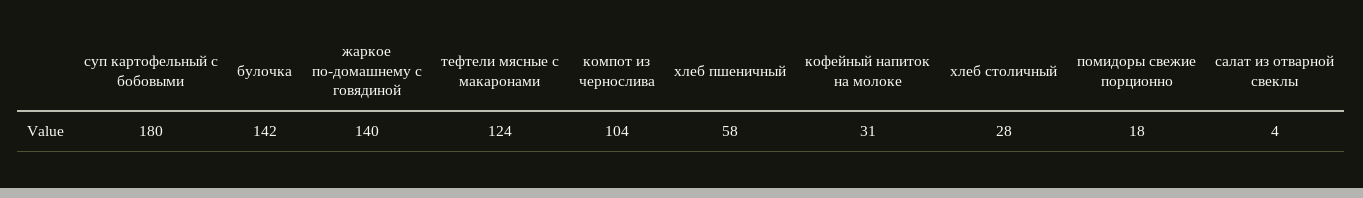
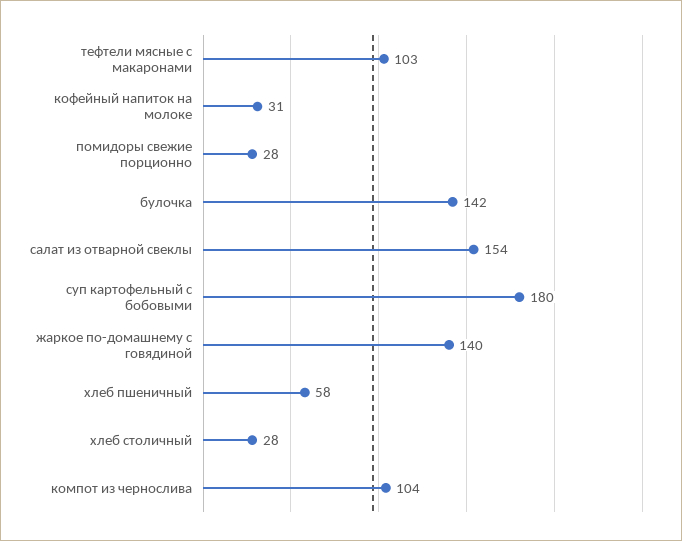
тефтели мясные с макаронами: 124 -> 103
помидоры свежие порционно: 18 -> 28
салат из отварной свеклы: 4 -> 154

